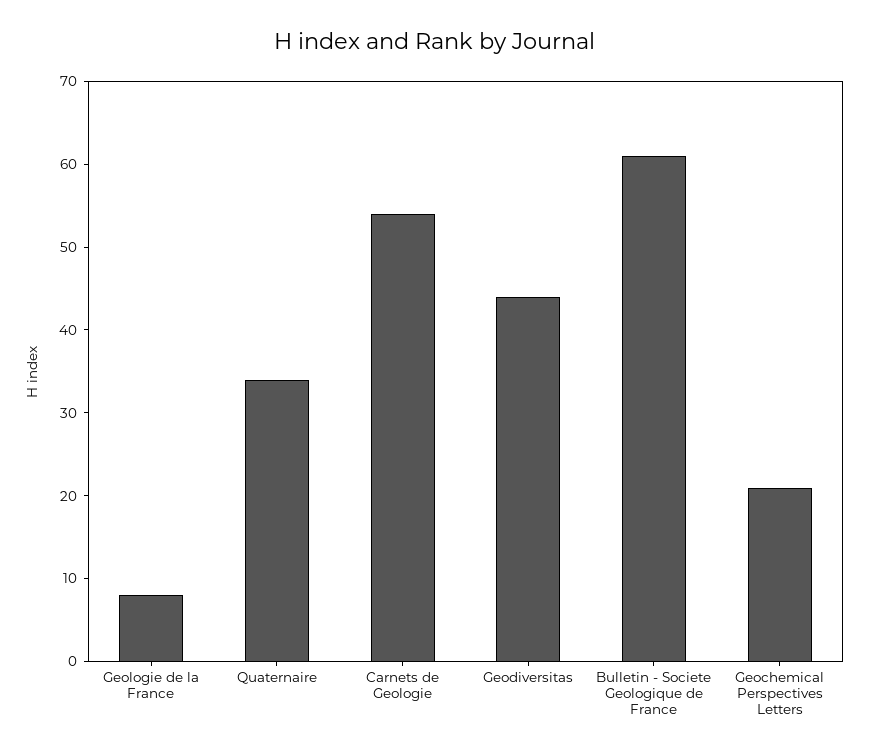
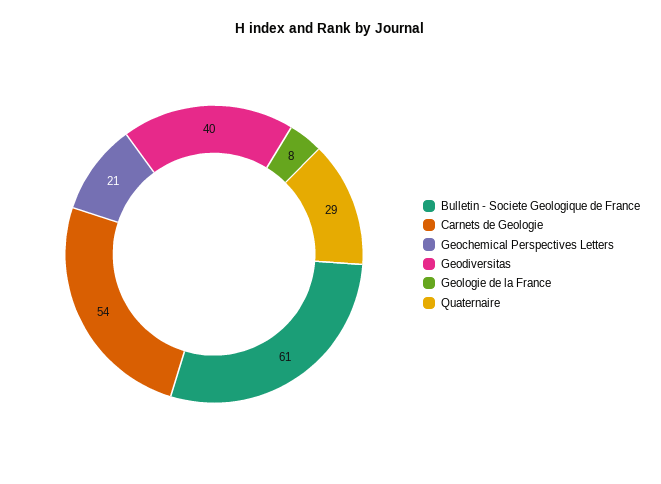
Quaternaire: 34 -> 29
Geodiversitas: 44 -> 40

